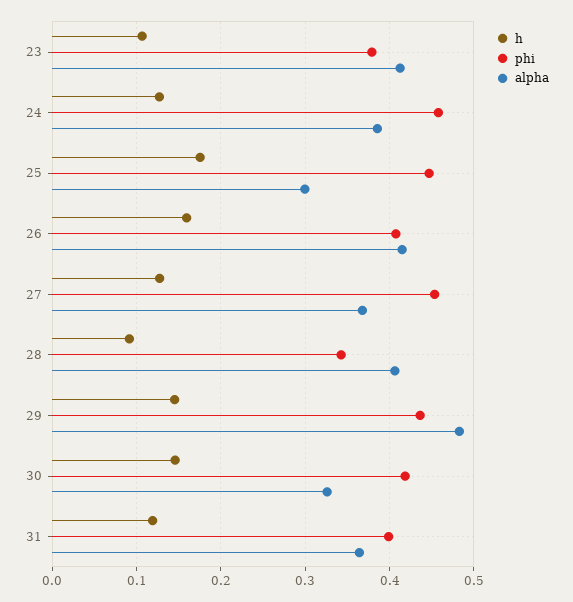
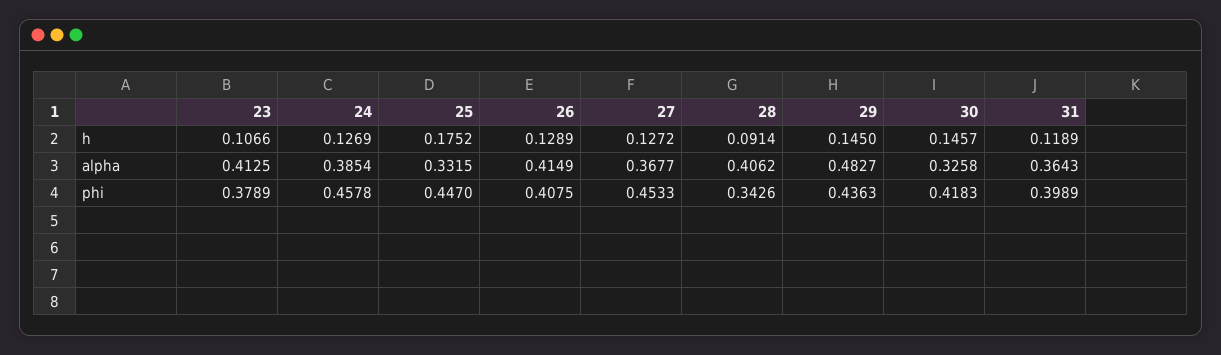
alpha, 25: 0.3 -> 0.3315
h, 26: 0.16 -> 0.1289

